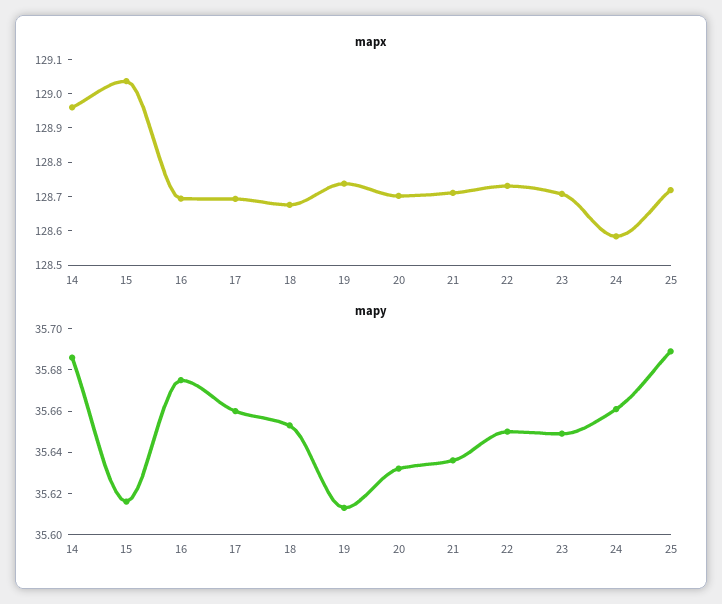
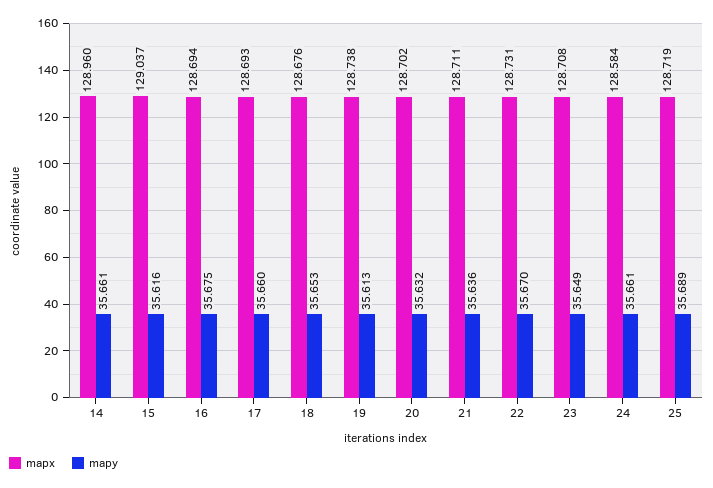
mapy, 14: 35.685 -> 35.661
mapy, 22: 35.65 -> 35.67

